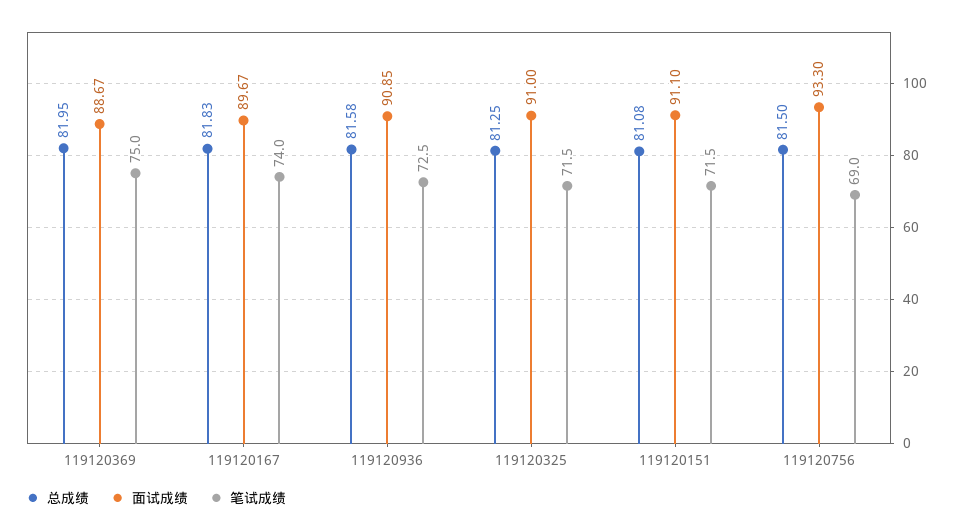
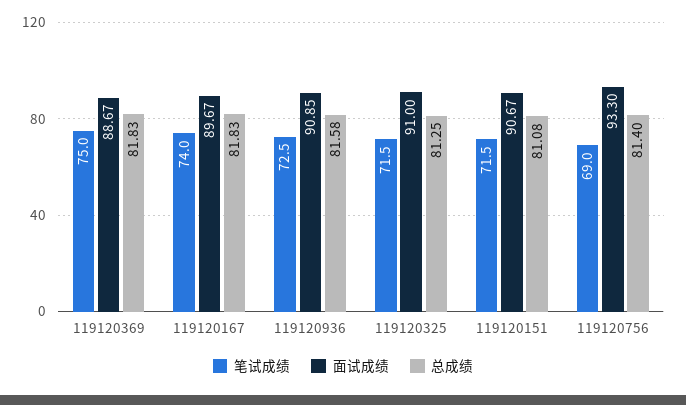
总成绩, 119120369: 81.95 -> 81.83
面试成绩, 119120151: 91.1 -> 90.67
总成绩, 119120756: 81.5 -> 81.4

